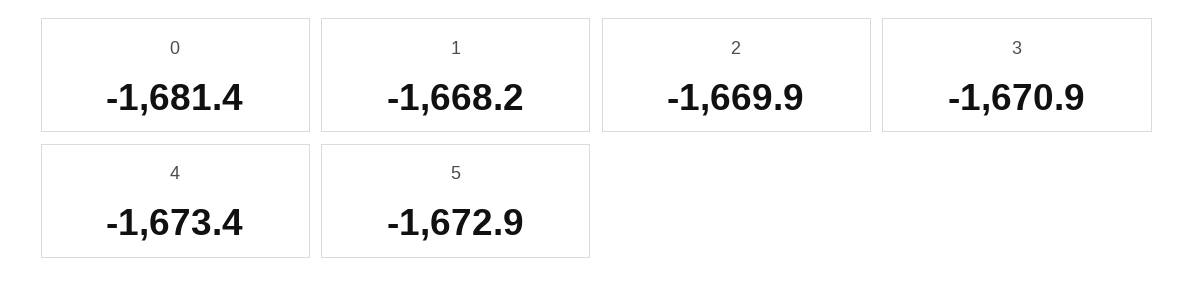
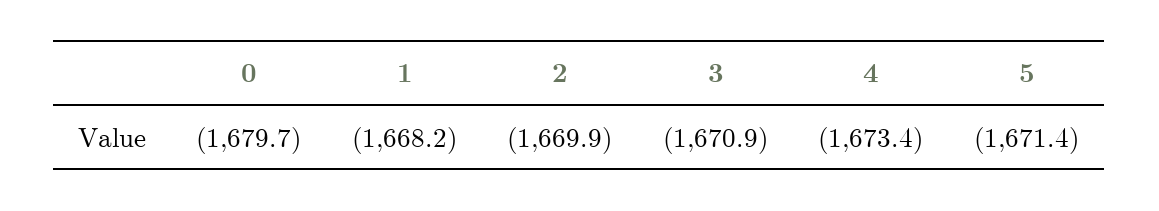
0: -1681.4 -> -1679.7
5: -1672.9 -> -1671.4

